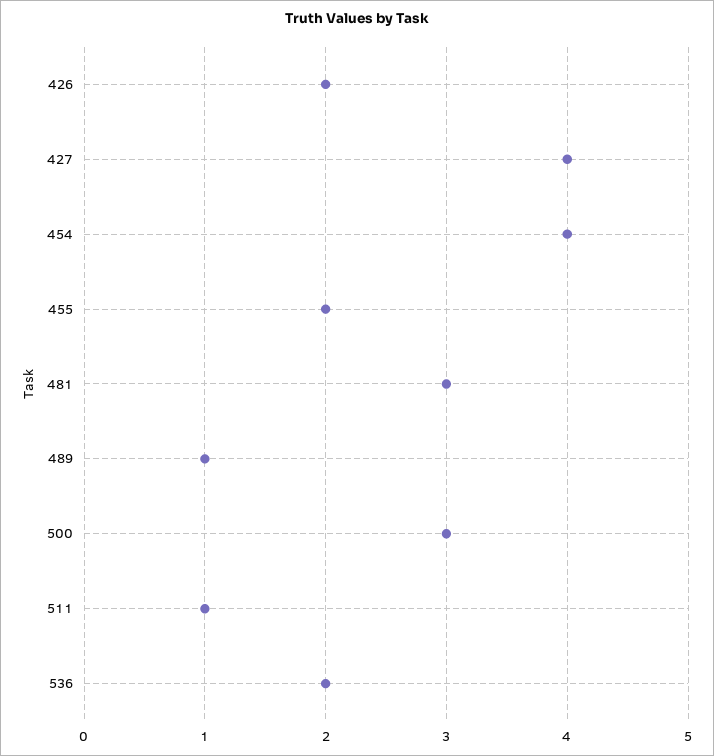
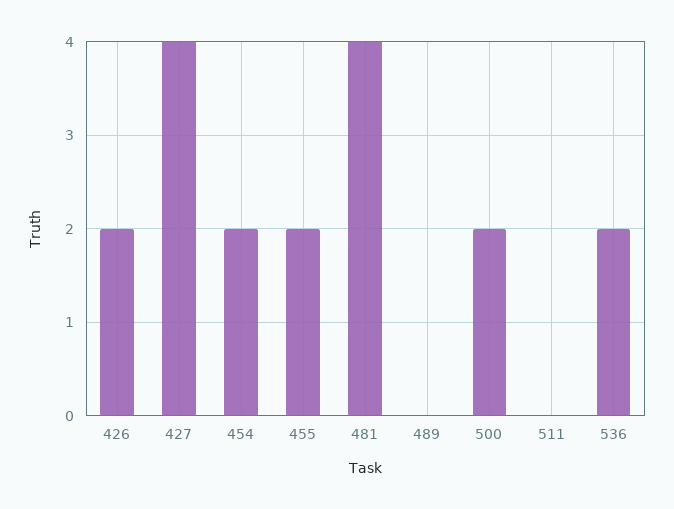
454: 4 -> 2
481: 3 -> 4
489: 1 -> 0
500: 3 -> 2
511: 1 -> 0

